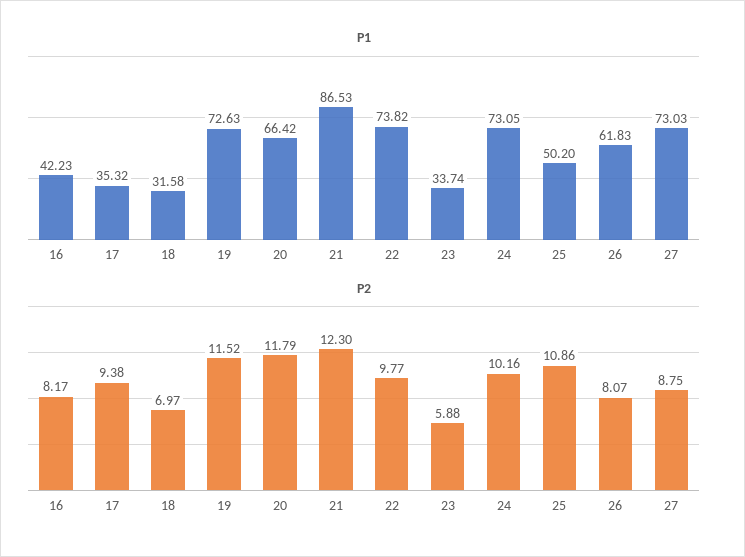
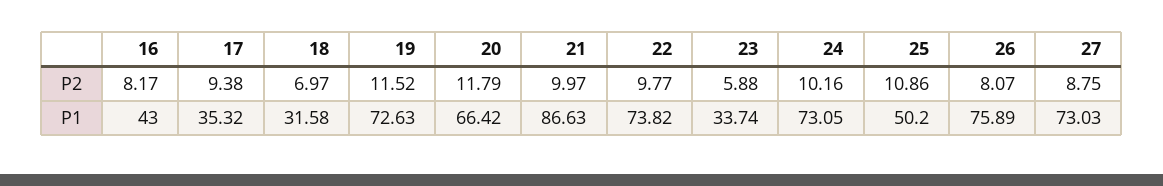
P1, 16: 42.23 -> 43
P1, 21: 86.53 -> 86.63
P1, 26: 61.83 -> 75.89
P2, 21: 12.3 -> 9.97

